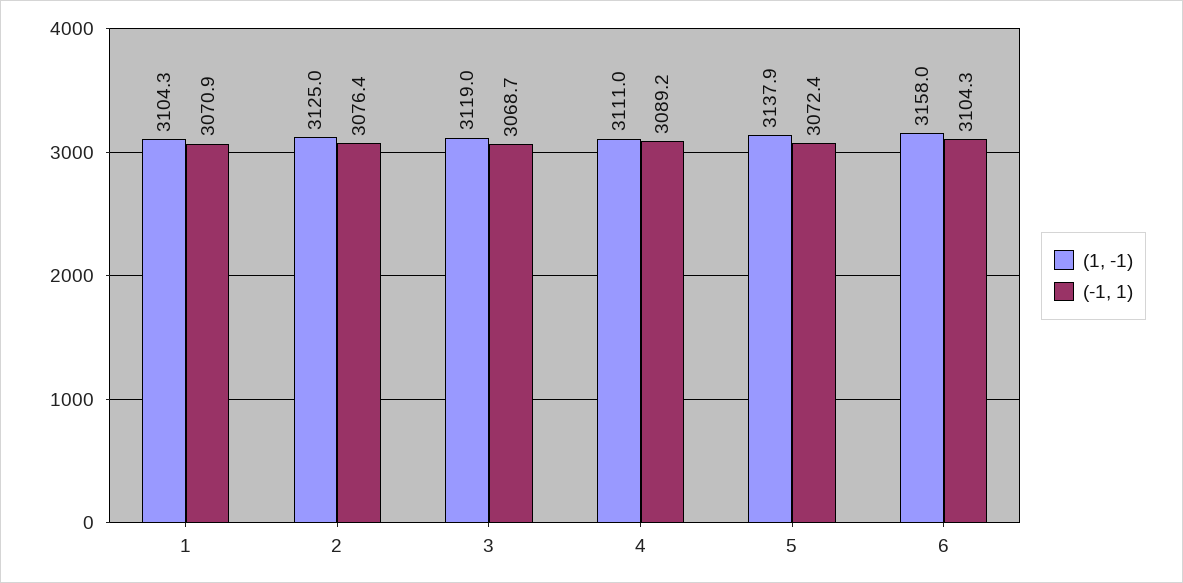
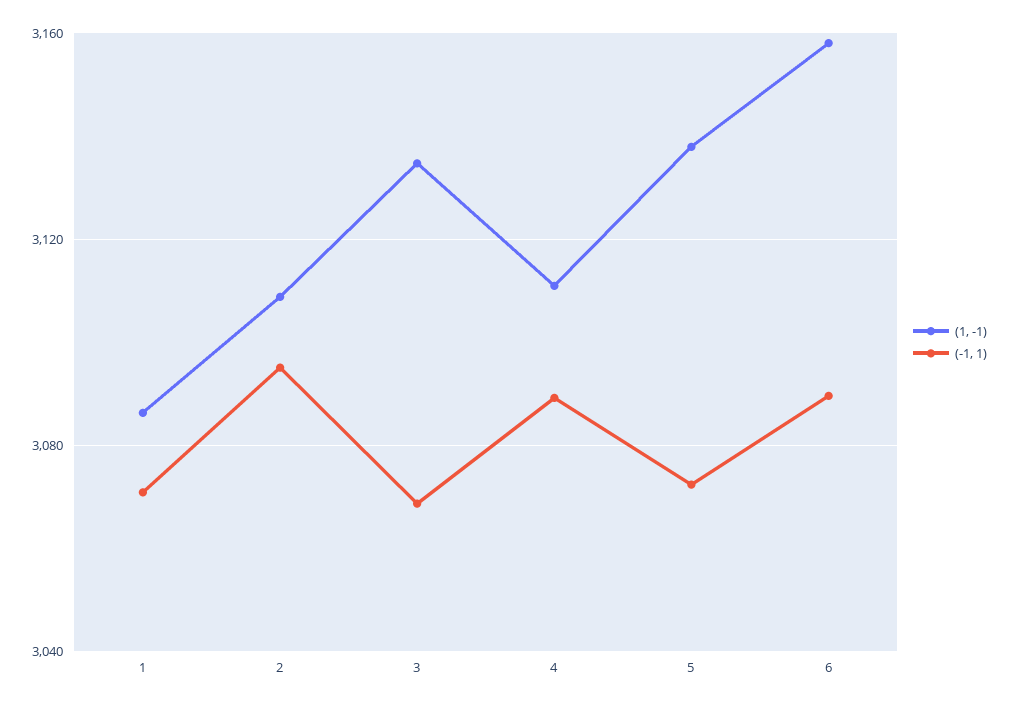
(1, -1), 1: 3104.3 -> 3085
(1, -1), 2: 3125 -> 3110
(-1, 1), 2: 3076.4 -> 3095
(1, -1), 3: 3119 -> 3135
(-1, 1), 6: 3104.3 -> 3090

